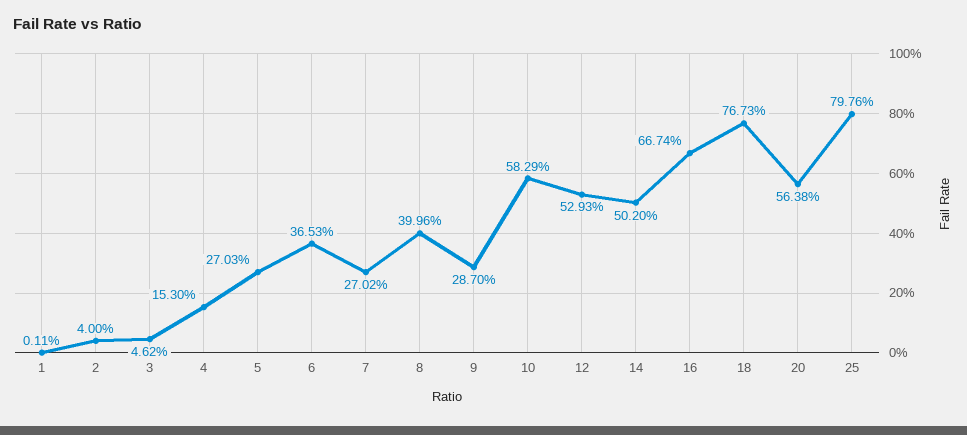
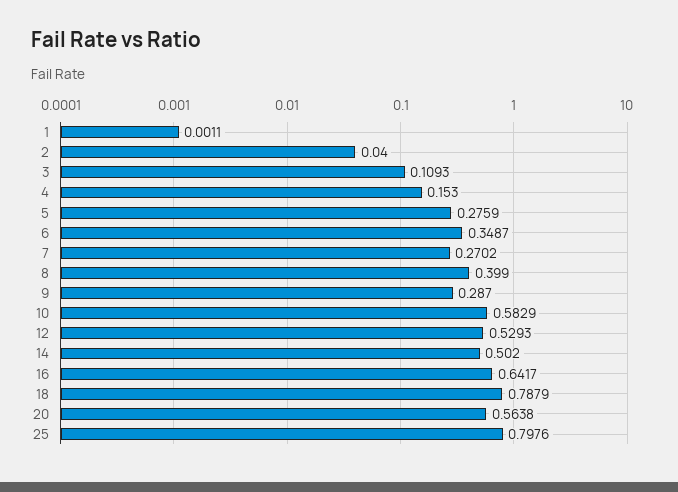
3: 0.0462 -> 0.1093
5: 0.2703 -> 0.2759
6: 0.3653 -> 0.3487
8: 0.3996 -> 0.399
16: 0.6674 -> 0.6417
18: 0.7673 -> 0.7879

